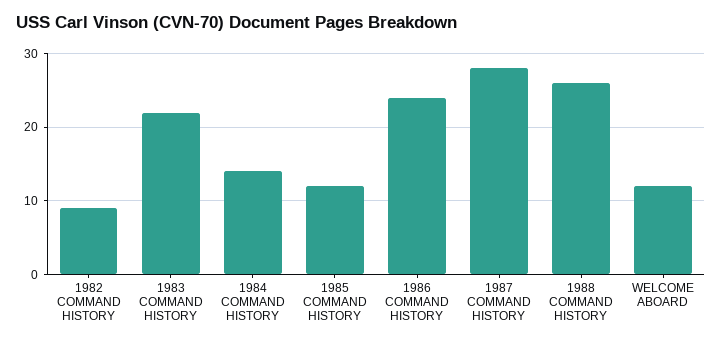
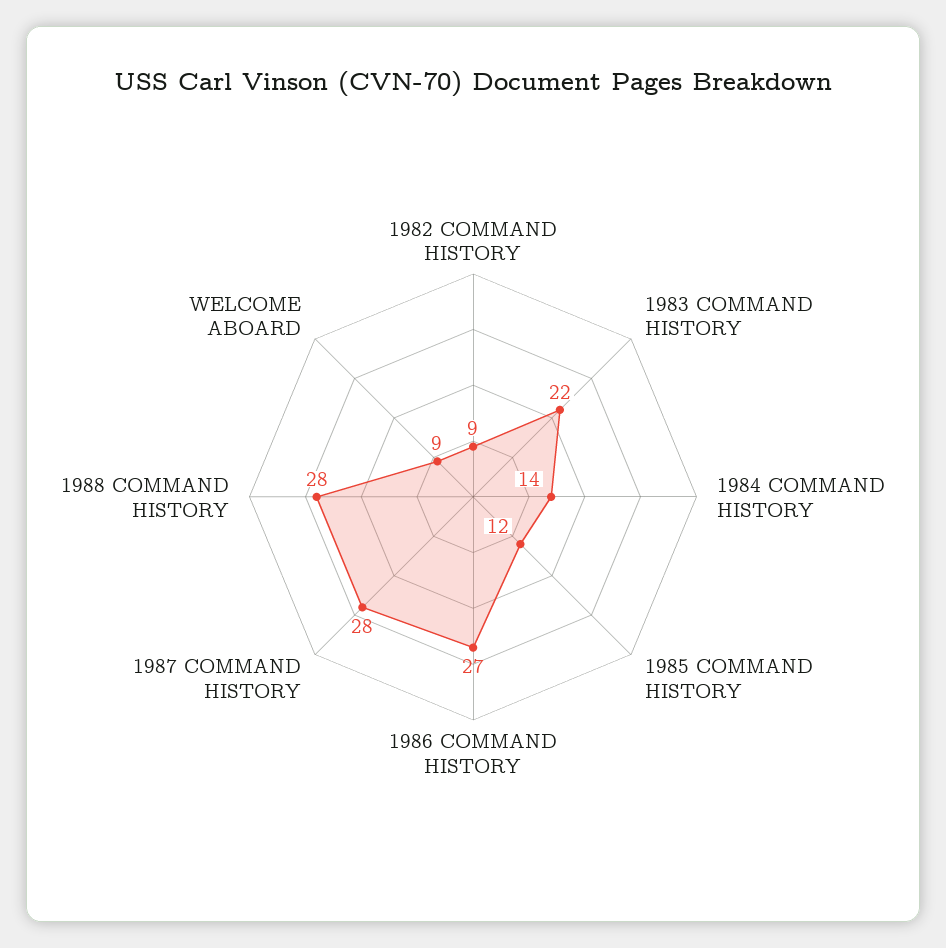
1986 COMMAND HISTORY: 24 -> 27
1988 COMMAND HISTORY: 26 -> 28
WELCOME ABOARD: 12 -> 9

